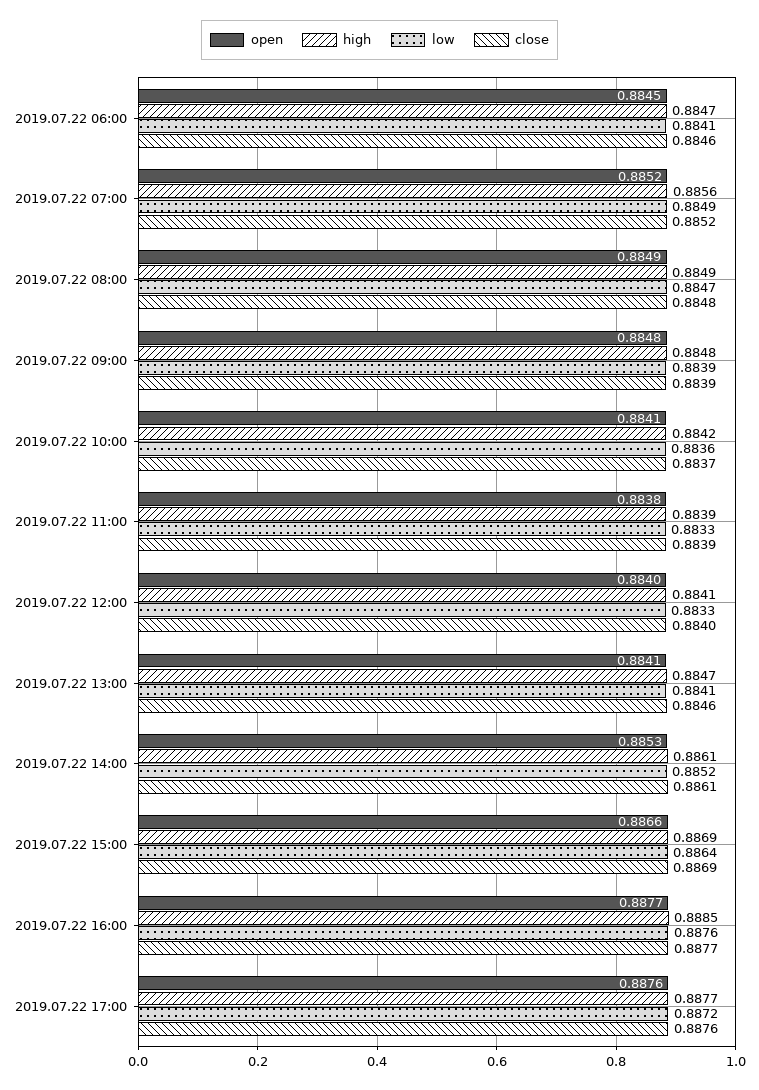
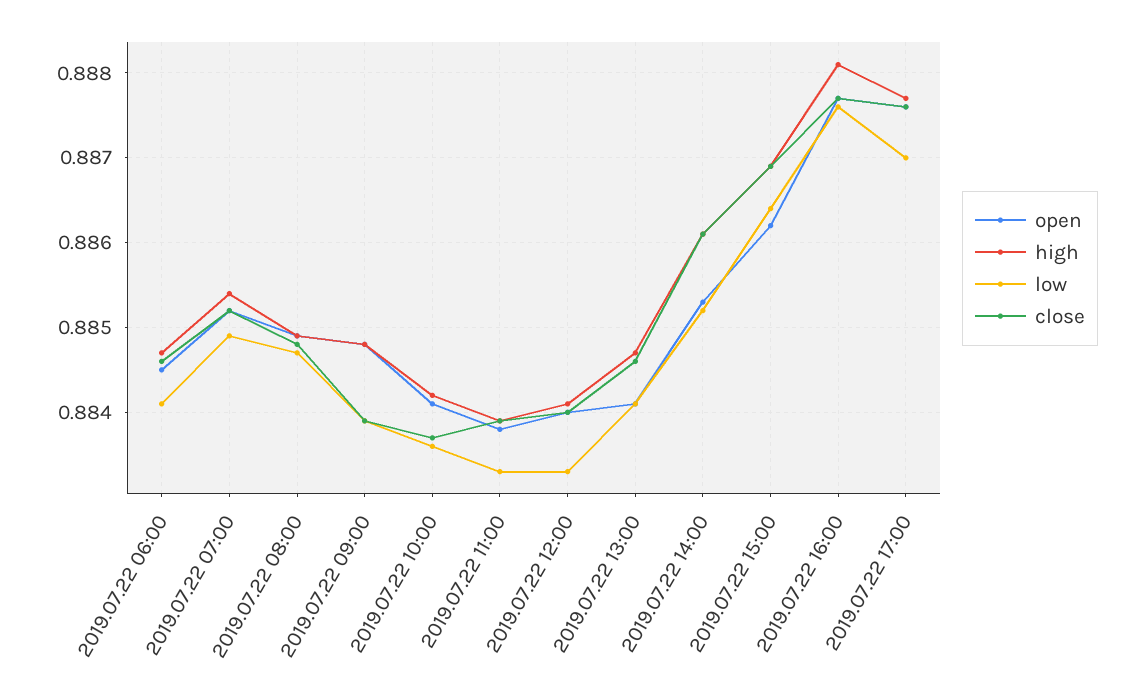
high, 2019.07.22 07:00: 0.8856 -> 0.8854
open, 2019.07.22 15:00: 0.8866 -> 0.8862
high, 2019.07.22 16:00: 0.8885 -> 0.8881
low, 2019.07.22 17:00: 0.8872 -> 0.887

